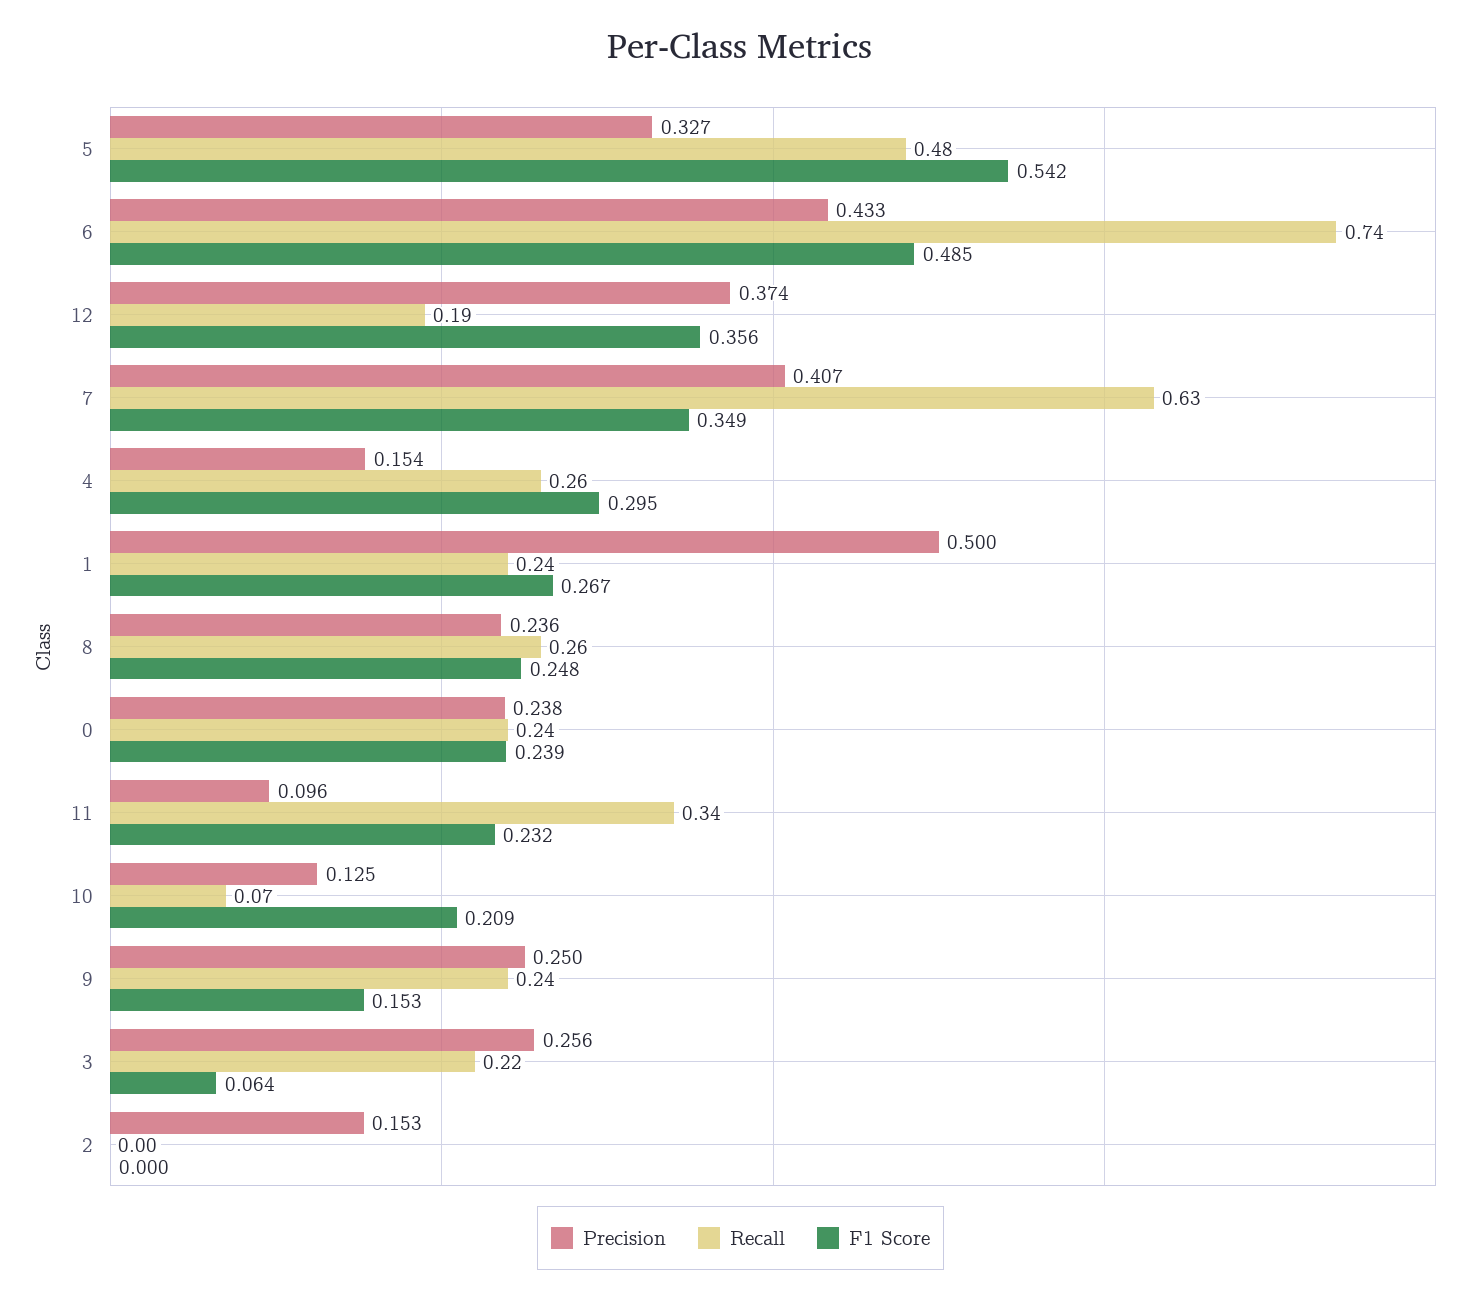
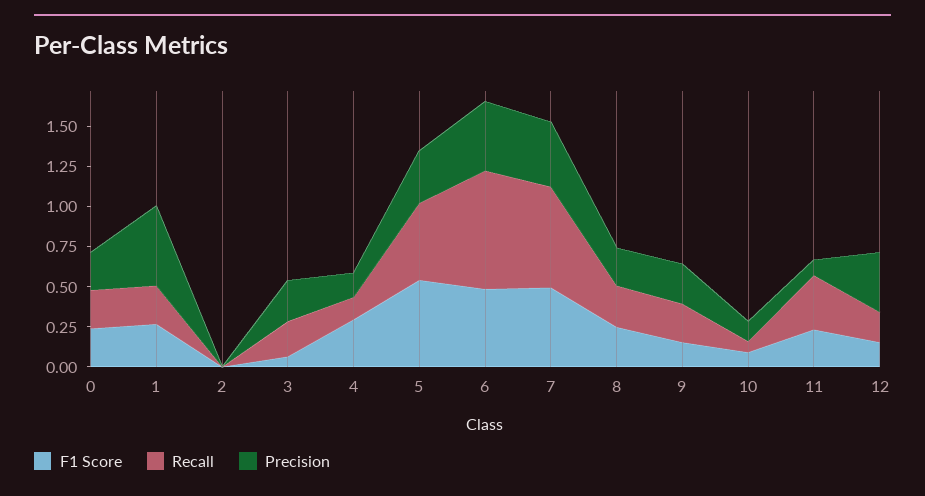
F1 Score, 12: 0.356 -> 0.15
F1 Score, 7: 0.349 -> 0.5
Recall, 4: 0.26 -> 0.15
F1 Score, 10: 0.209 -> 0.1
Precision, 2: 0.153 -> 0

